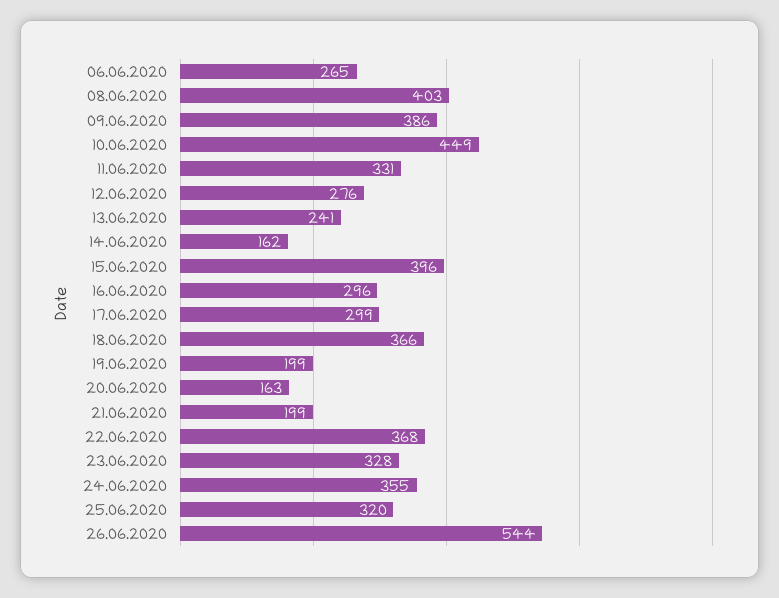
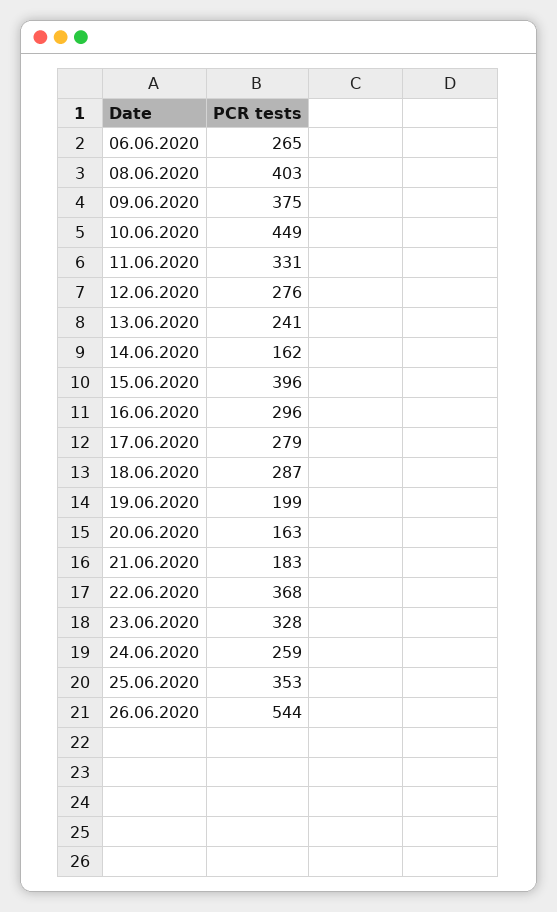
09.06.2020: 386 -> 375
17.06.2020: 299 -> 279
18.06.2020: 366 -> 287
21.06.2020: 199 -> 183
24.06.2020: 355 -> 259
25.06.2020: 320 -> 353

